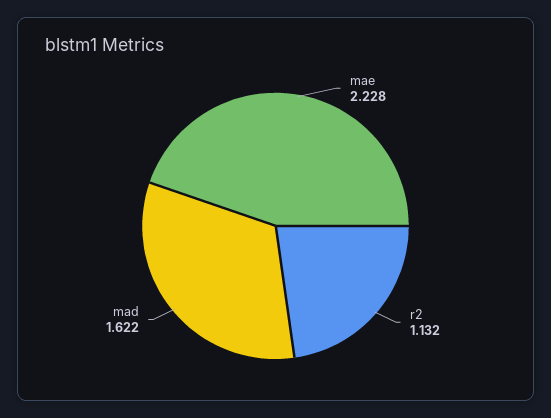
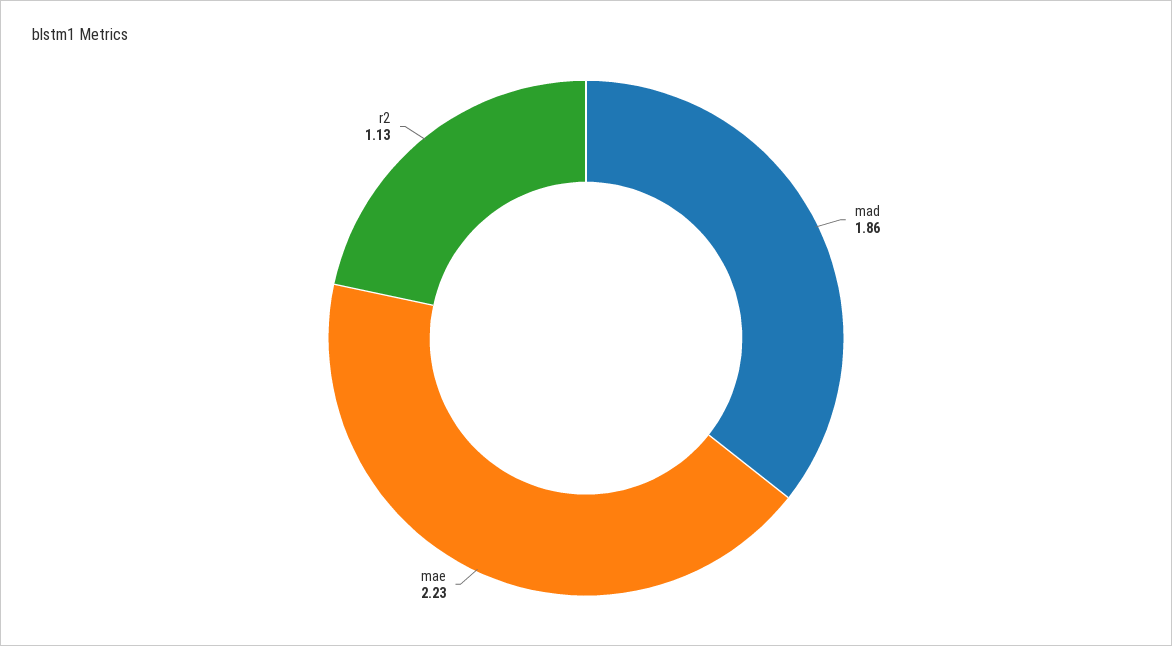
mad: 1.622 -> 1.86

